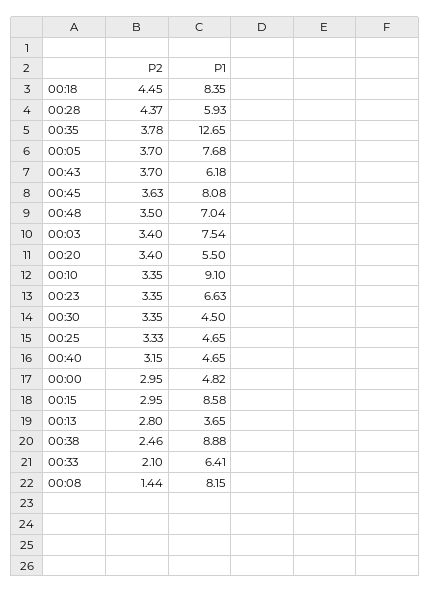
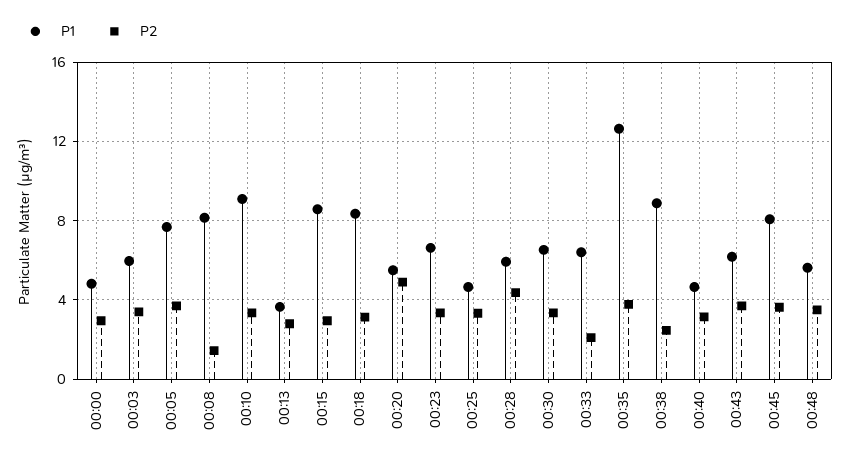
P2, 00:18: 4.45 -> 3
P1, 00:48: 7.04 -> 5.5
P1, 00:03: 7.54 -> 6
P2, 00:20: 3.4 -> 5
P1, 00:30: 4.5 -> 6.5

